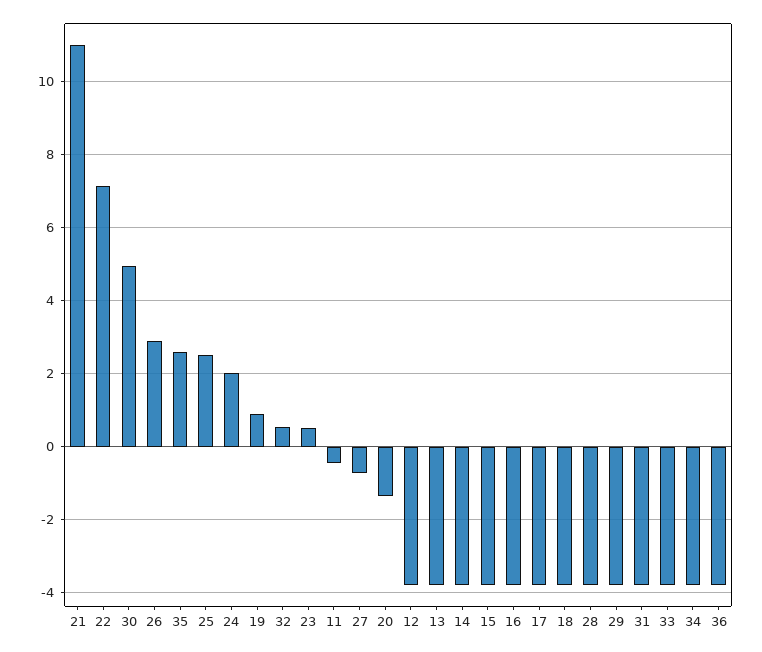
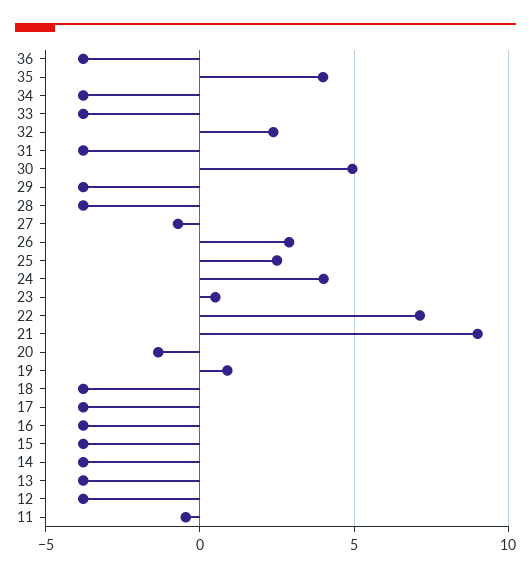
21: 11 -> 9
35: 2.6 -> 4
24: 2 -> 4
32: 0.6 -> 2.5

